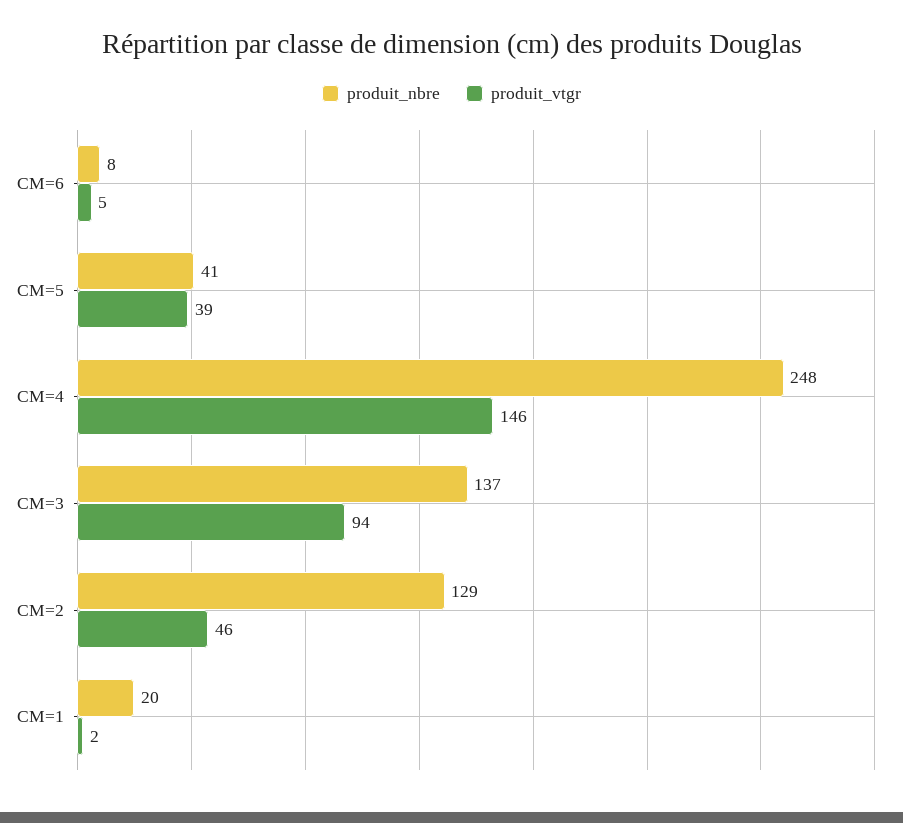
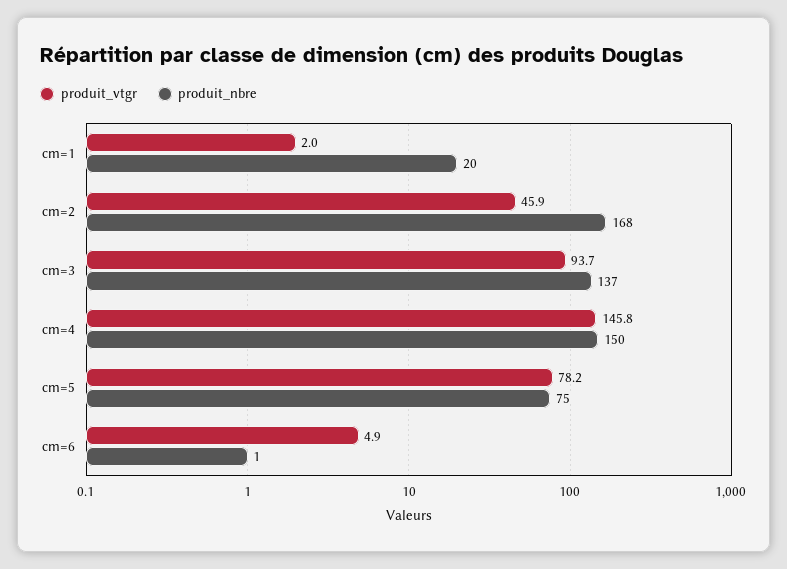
produit_nbre, CM=6: 8 -> 1
produit_nbre, CM=5: 41 -> 75
produit_vtgr, CM=5: 39 -> 78.2
produit_nbre, CM=4: 248 -> 150
produit_nbre, CM=2: 129 -> 168

